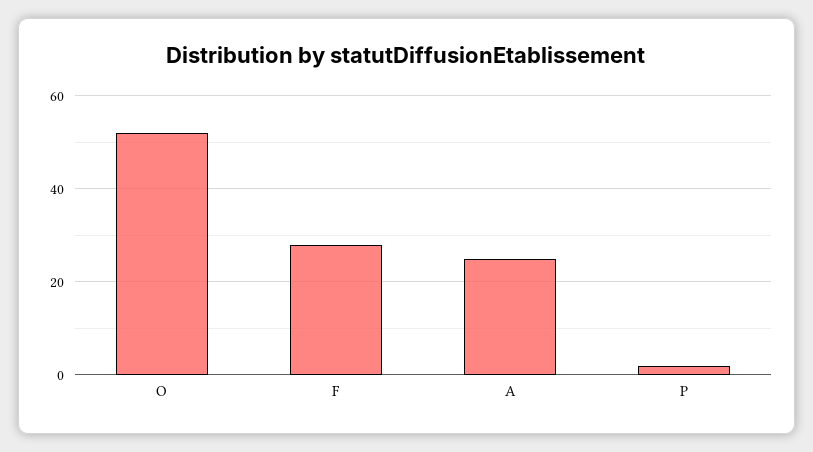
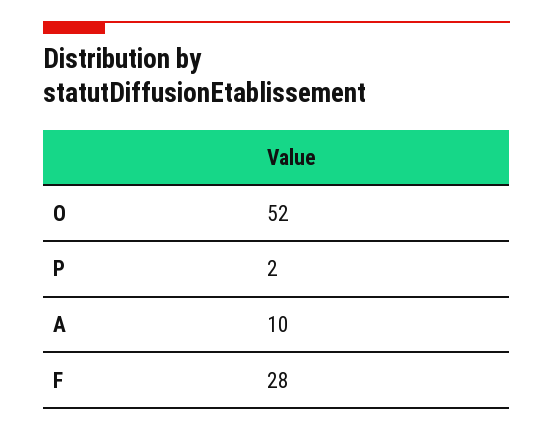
A: 25 -> 10

